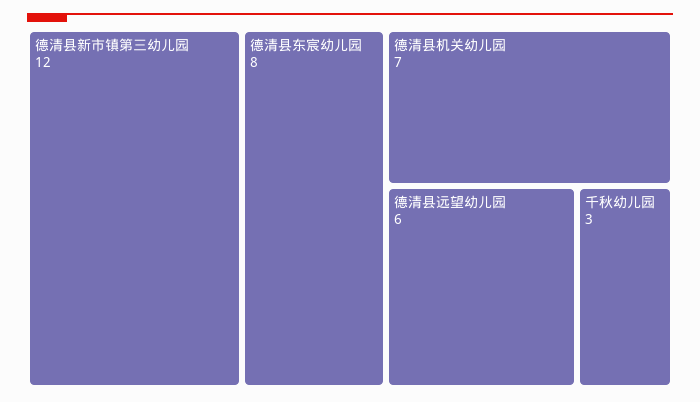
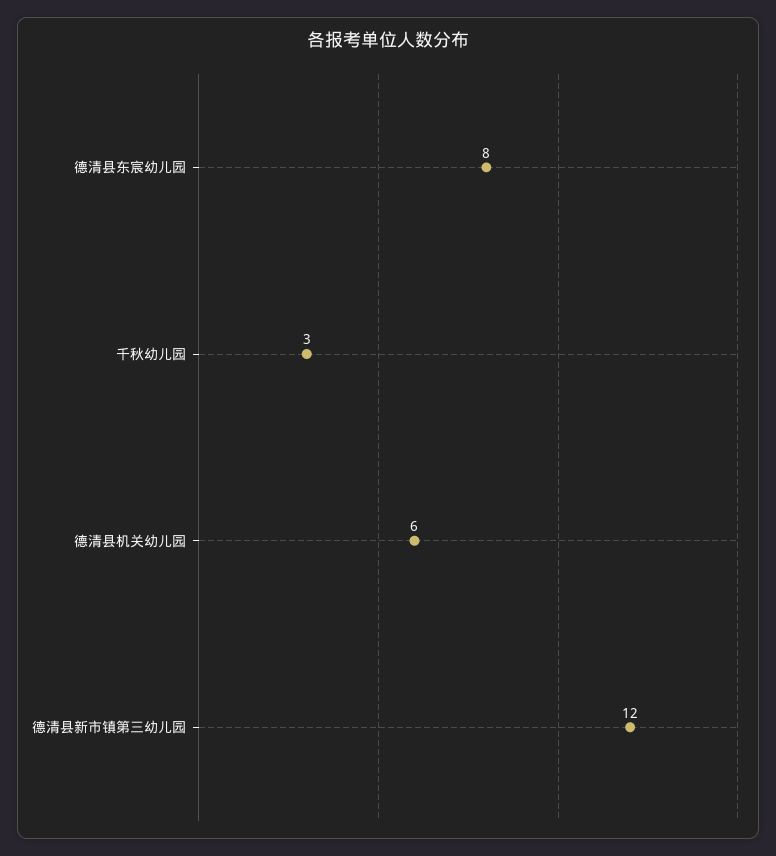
德清县机关幼儿园: 7 -> 6
德清县远望幼儿园: 6 -> none

